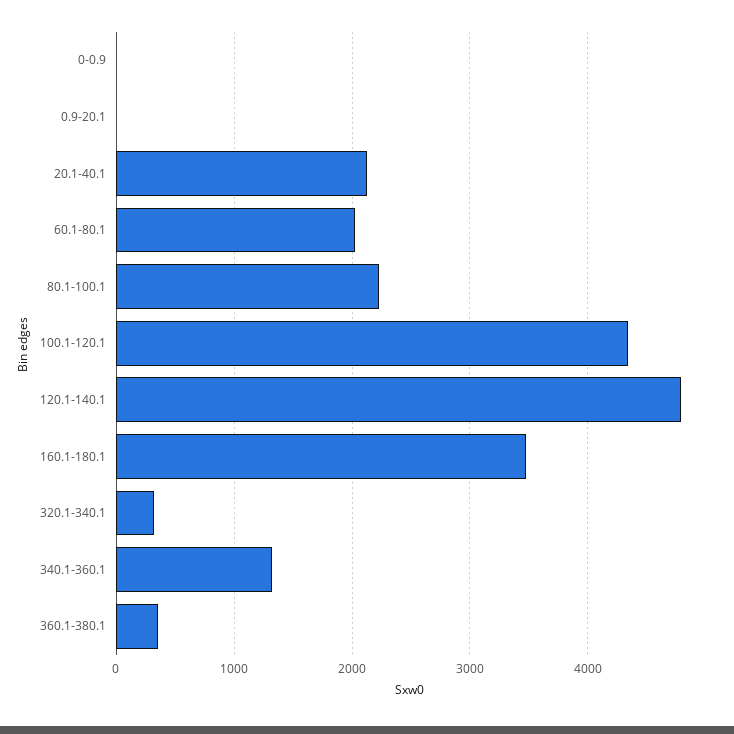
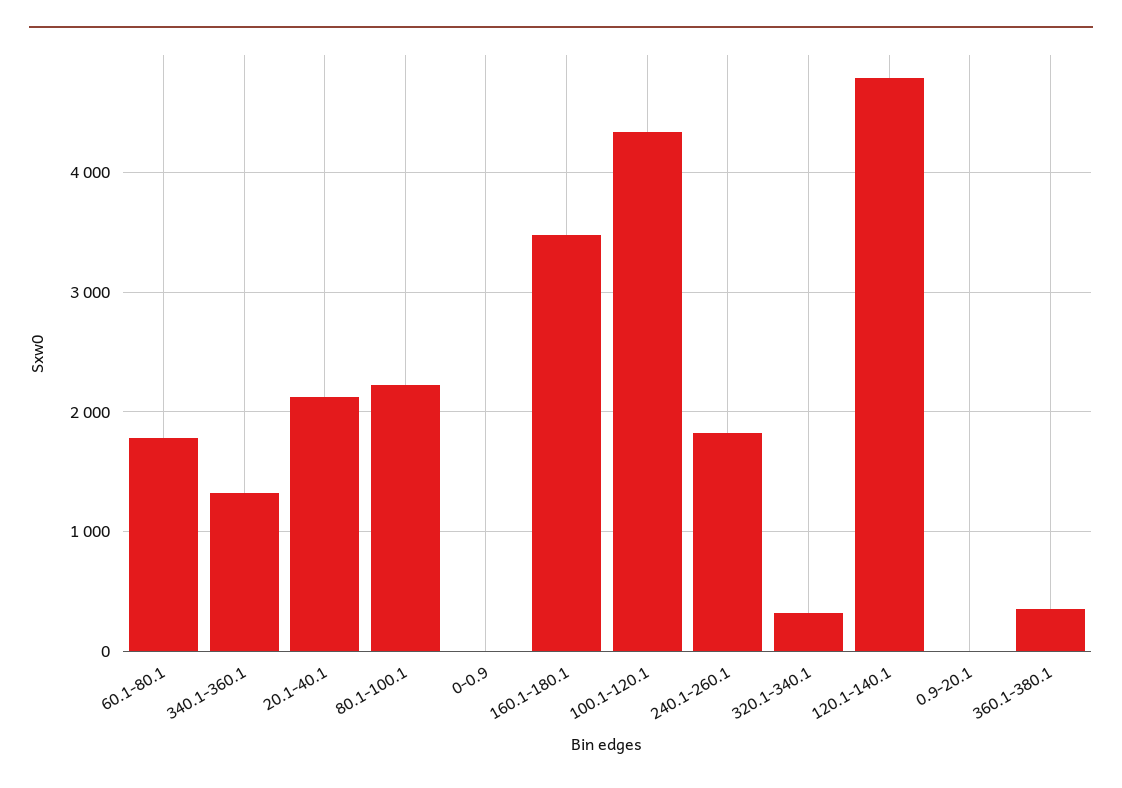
60.1-80.1: 2000 -> 1800
240.1-260.1: none -> 1800

